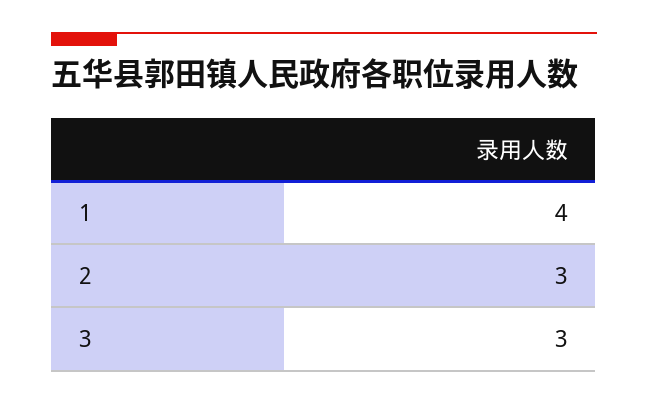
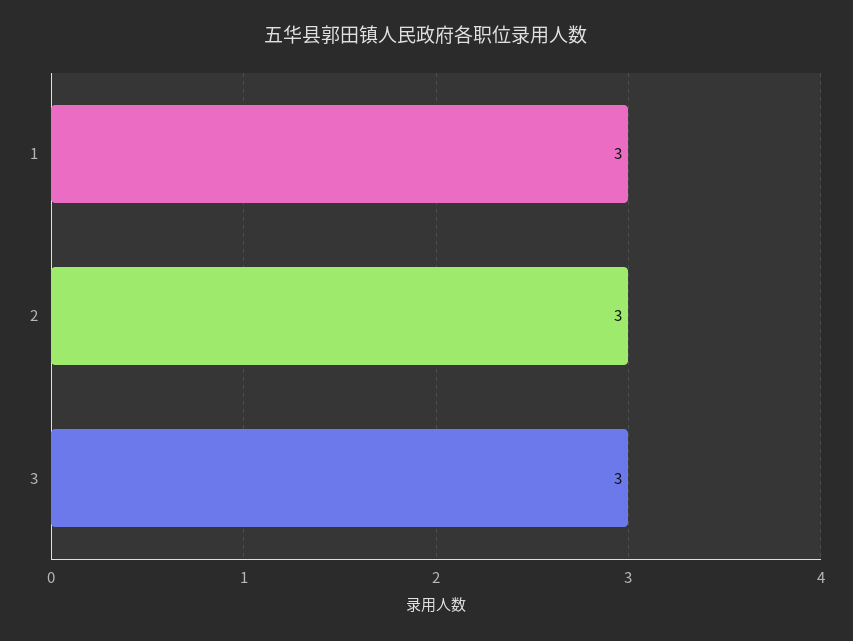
1: 4 -> 3

